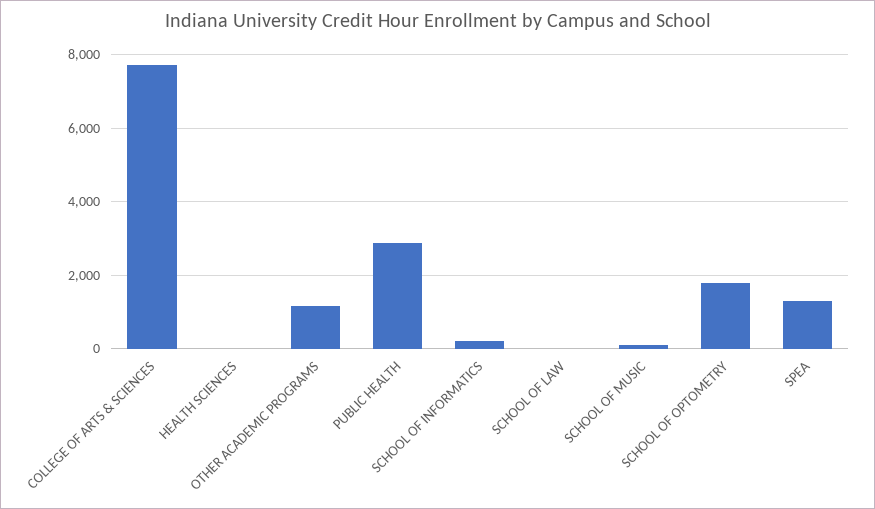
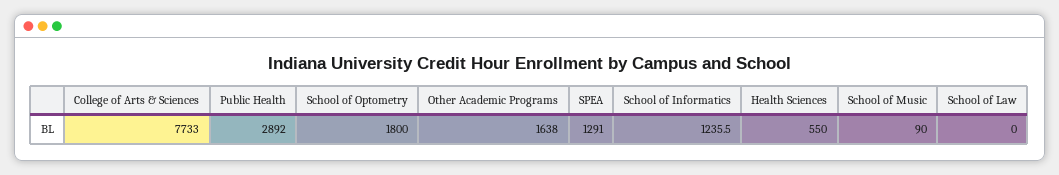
HEALTH SCIENCES: 0 -> 550
OTHER ACADEMIC PROGRAMS: 1200 -> 1638
SCHOOL OF INFORMATICS: 200 -> 1235.5

